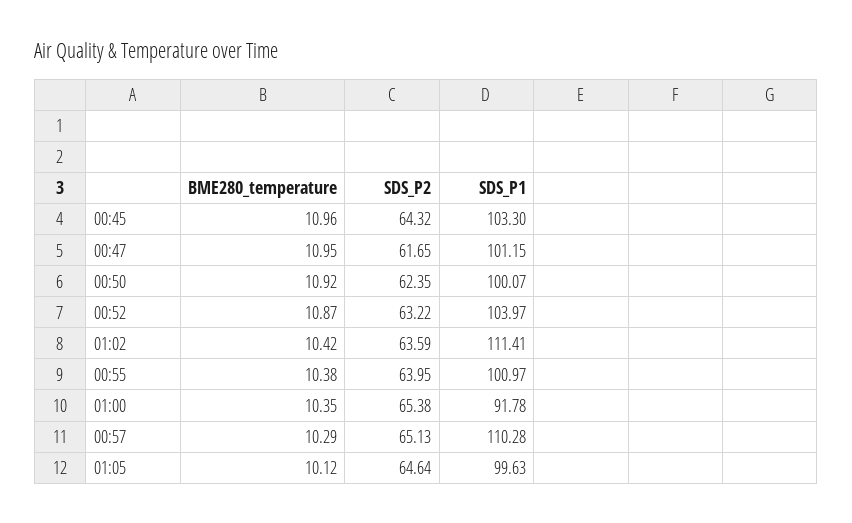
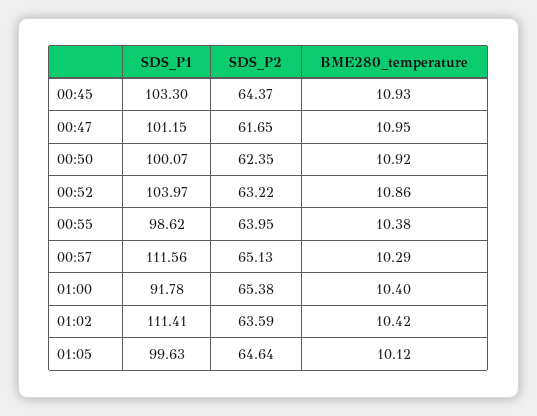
BME280_temperature, 00:45: 10.96 -> 10.93
SDS_P2, 00:45: 64.32 -> 64.37
BME280_temperature, 00:52: 10.87 -> 10.86
SDS_P1, 00:55: 100.97 -> 98.62
BME280_temperature, 01:00: 10.35 -> 10.4
SDS_P1, 00:57: 110.28 -> 111.56

